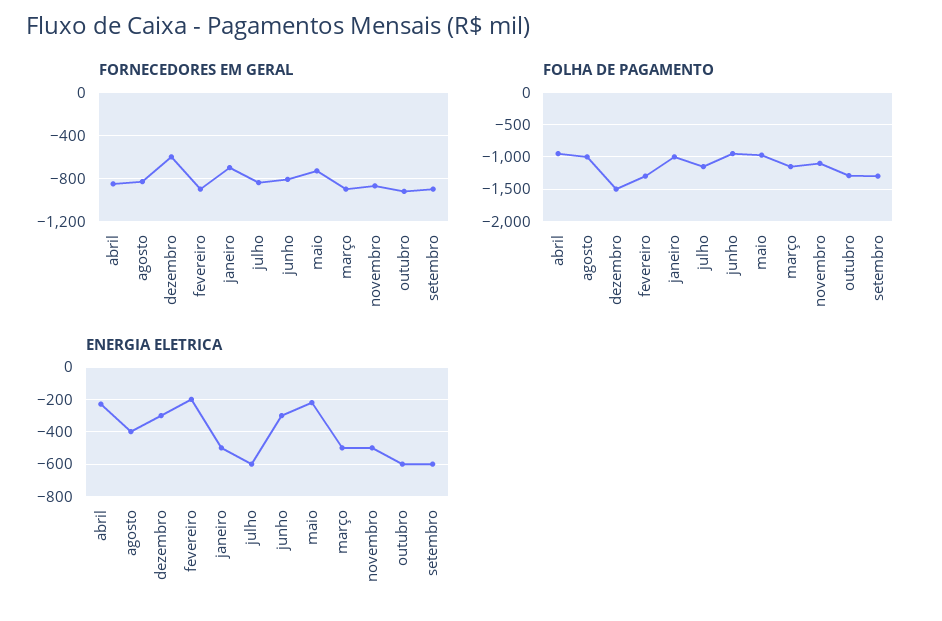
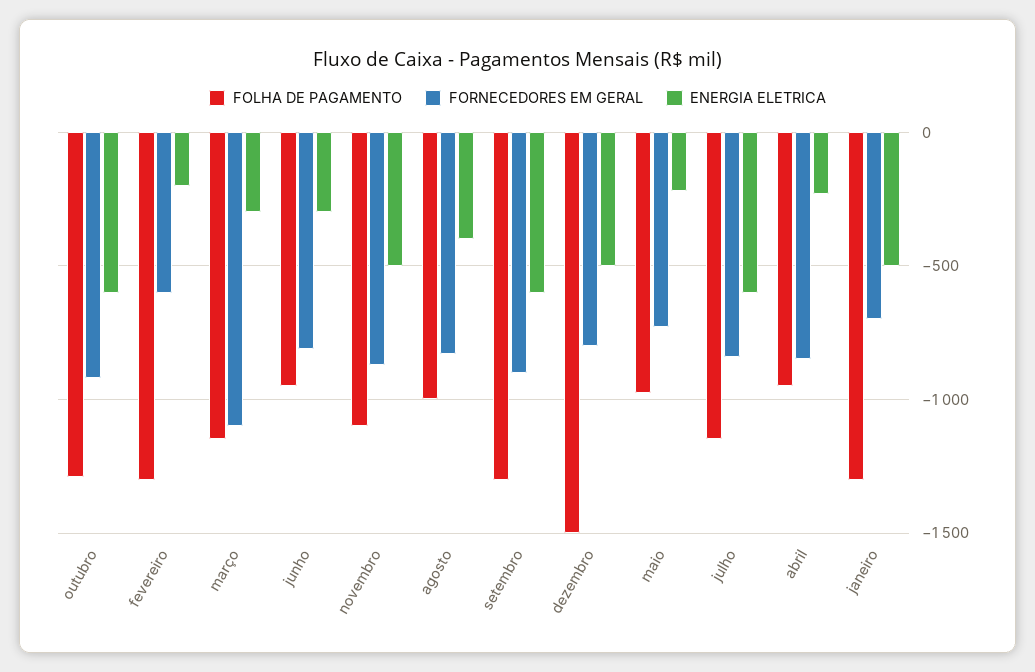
FORNECEDORES EM GERAL, dezembro: -600 -> -800
FORNECEDORES EM GERAL, fevereiro: -900 -> -600
FORNECEDORES EM GERAL, março: -900 -> -1100
FOLHA DE PAGAMENTO, janeiro: -1000 -> -1300
ENERGIA ELETRICA, dezembro: -300 -> -500
ENERGIA ELETRICA, março: -500 -> -300

